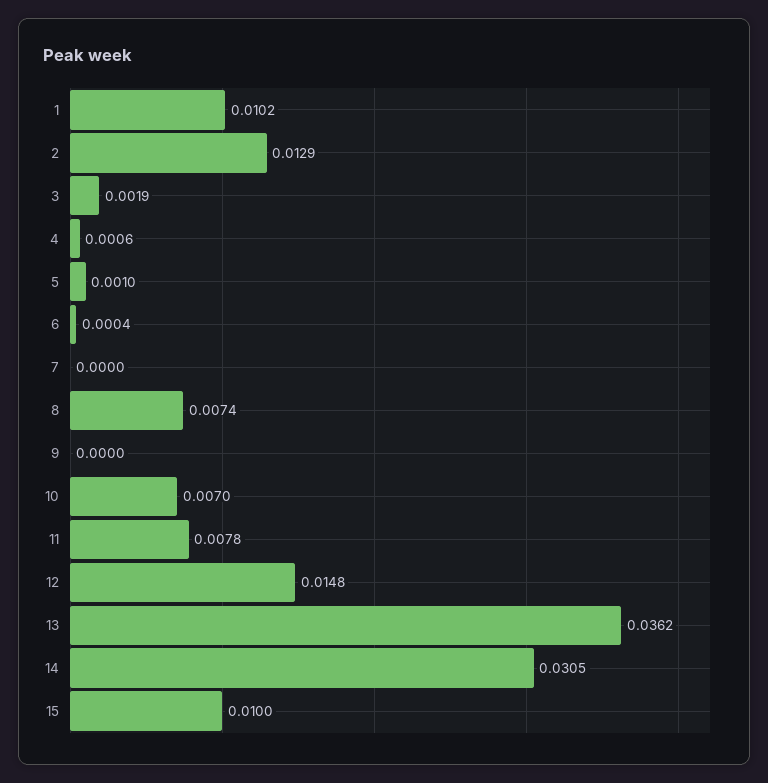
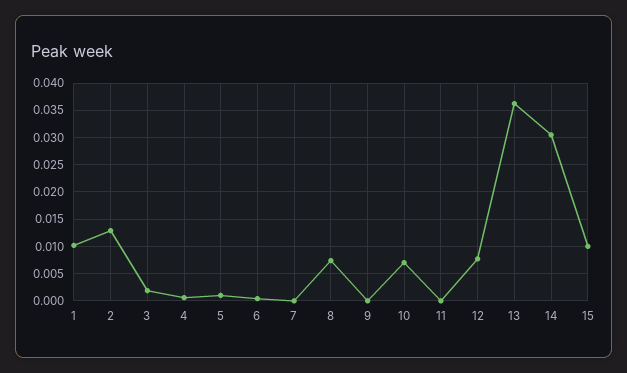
11: 0.0078 -> 0
12: 0.0148 -> 0.0075

